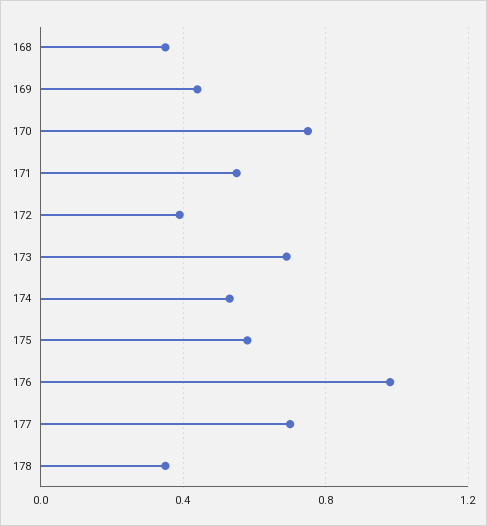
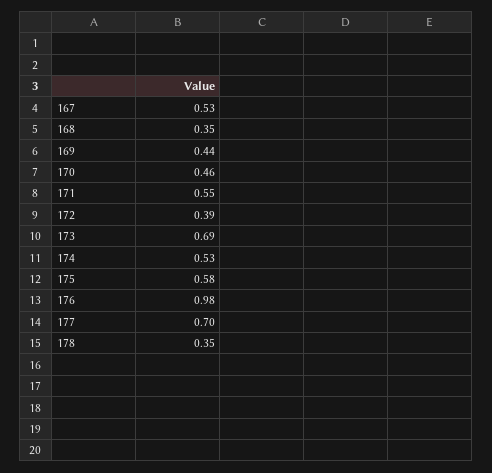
170: 0.75 -> 0.46
167: none -> 0.53

